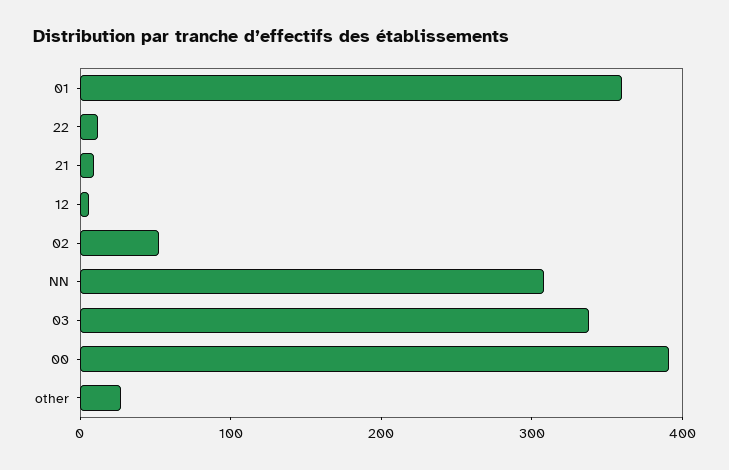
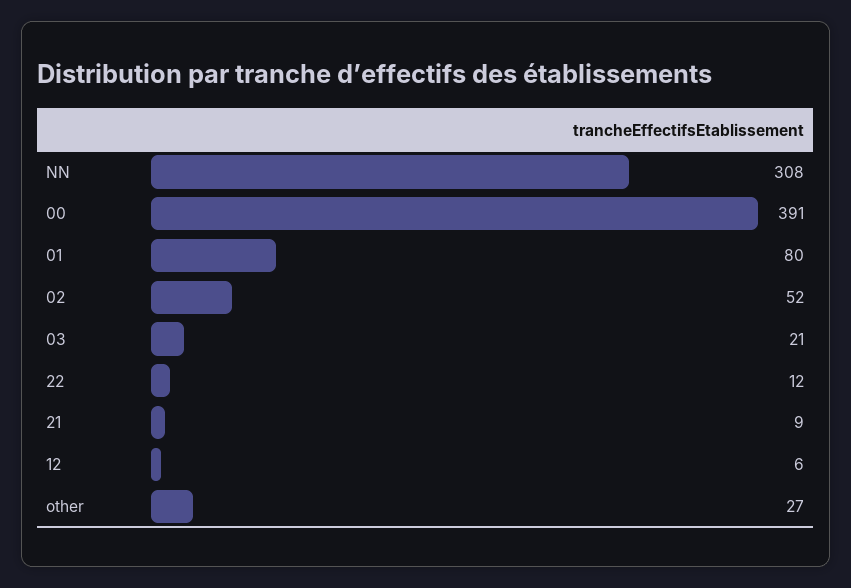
01: 360 -> 80
03: 340 -> 21

